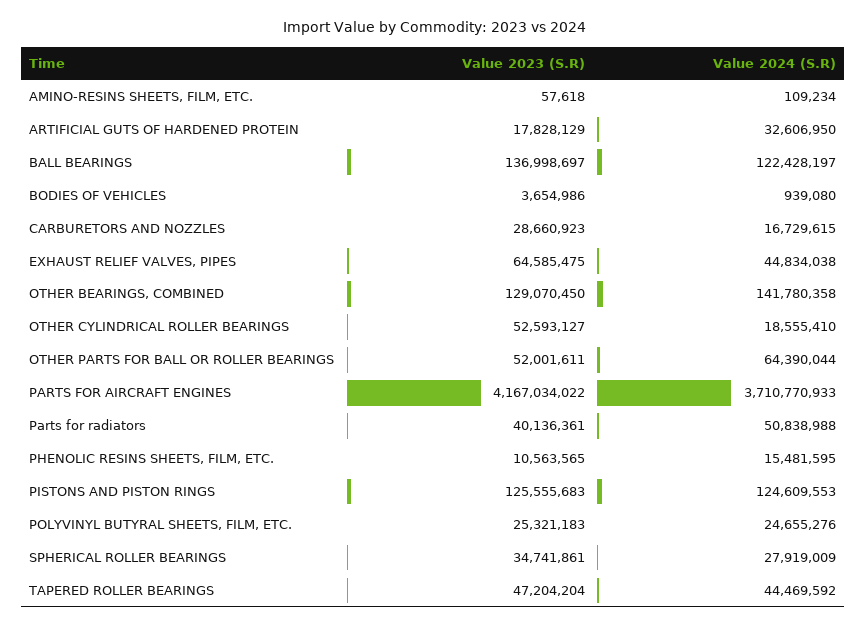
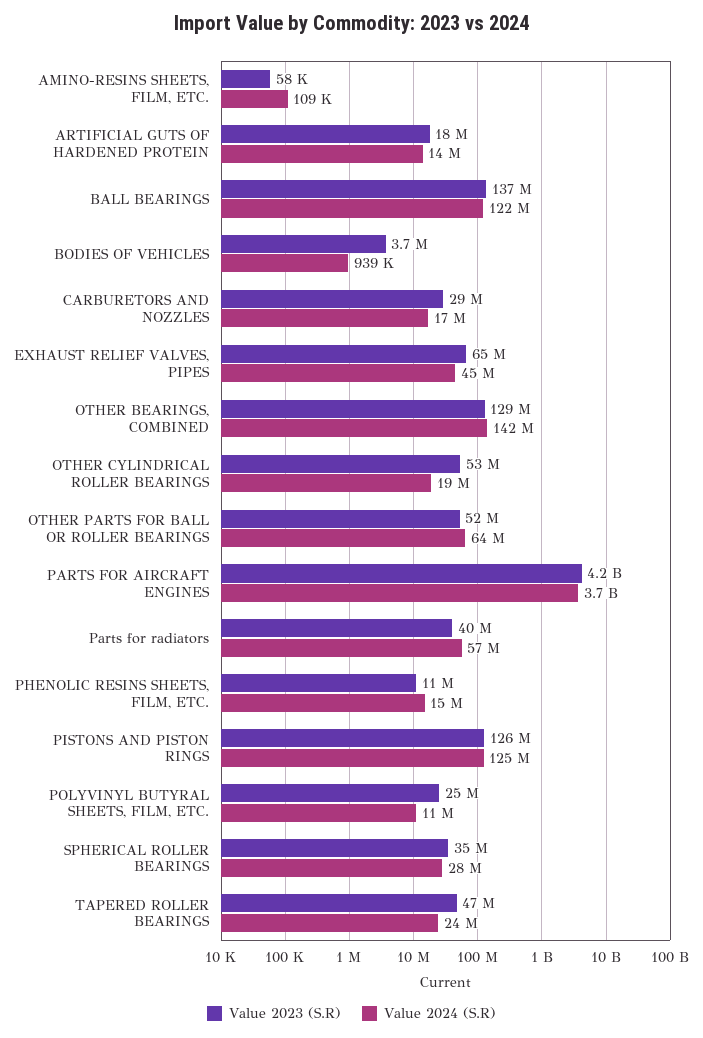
Value 2024 (S.R), ARTIFICIAL GUTS OF HARDENED PROTEIN: 32606950 -> 14000000
Value 2024 (S.R), Parts for radiators: 50838988 -> 57000000
Value 2024 (S.R), POLYVINYL BUTYRAL SHEETS, FILM, ETC.: 24655276 -> 11000000
Value 2024 (S.R), TAPERED ROLLER BEARINGS: 44469592 -> 24000000

